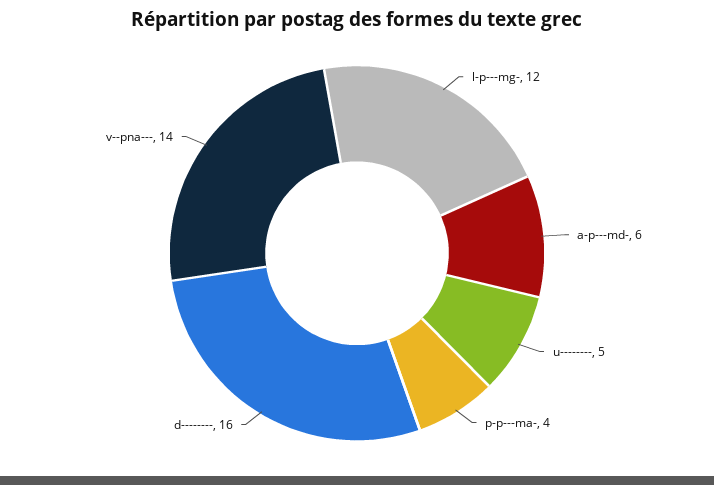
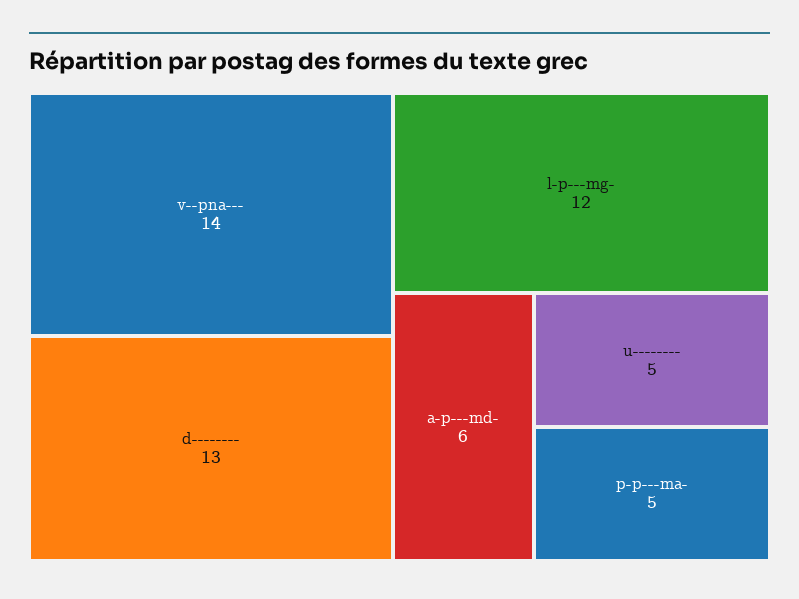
p-p---ma-: 4 -> 5
d--------: 16 -> 13

